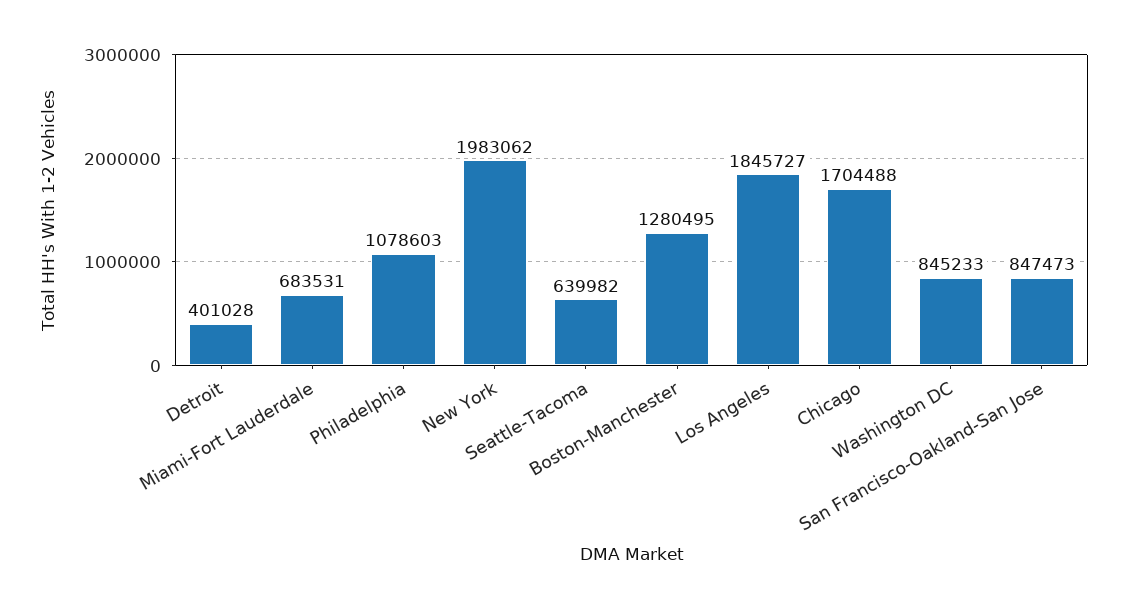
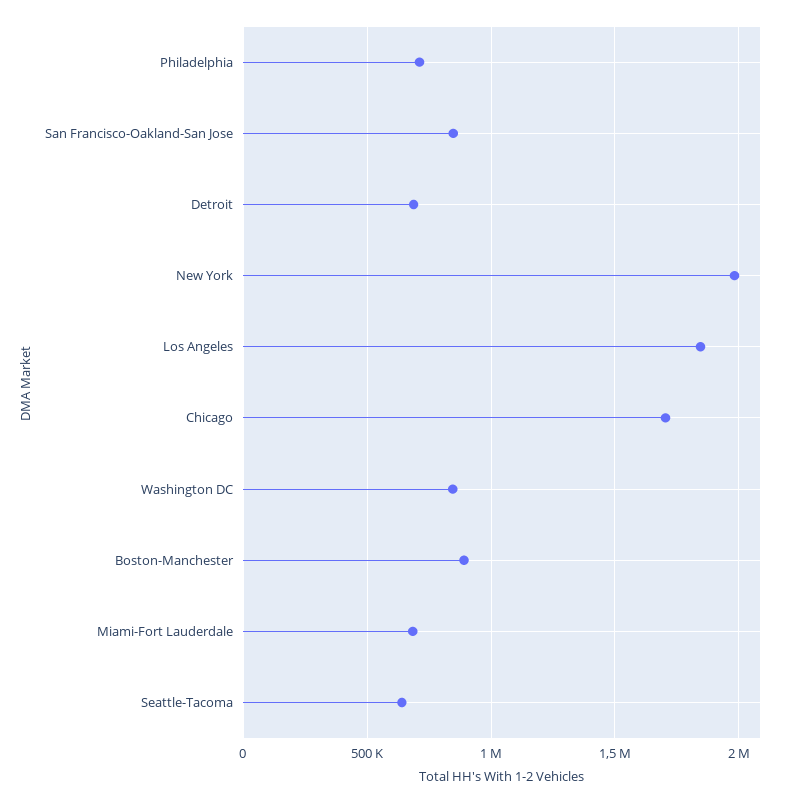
Detroit: 401028 -> 700000
Philadelphia: 1078603 -> 700000
Boston-Manchester: 1280495 -> 900000

